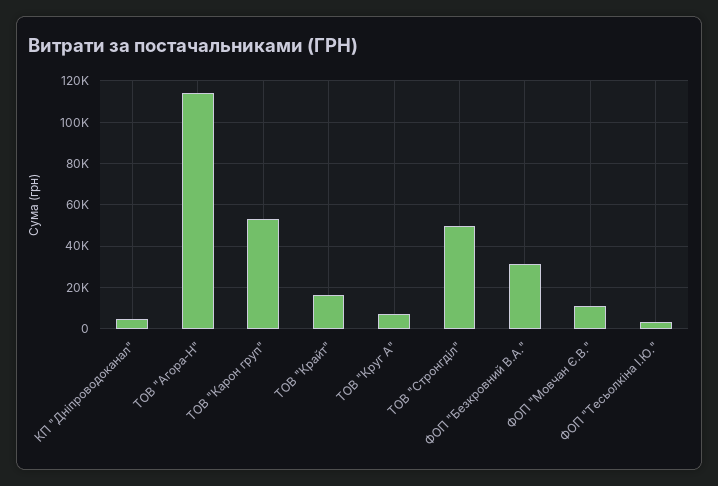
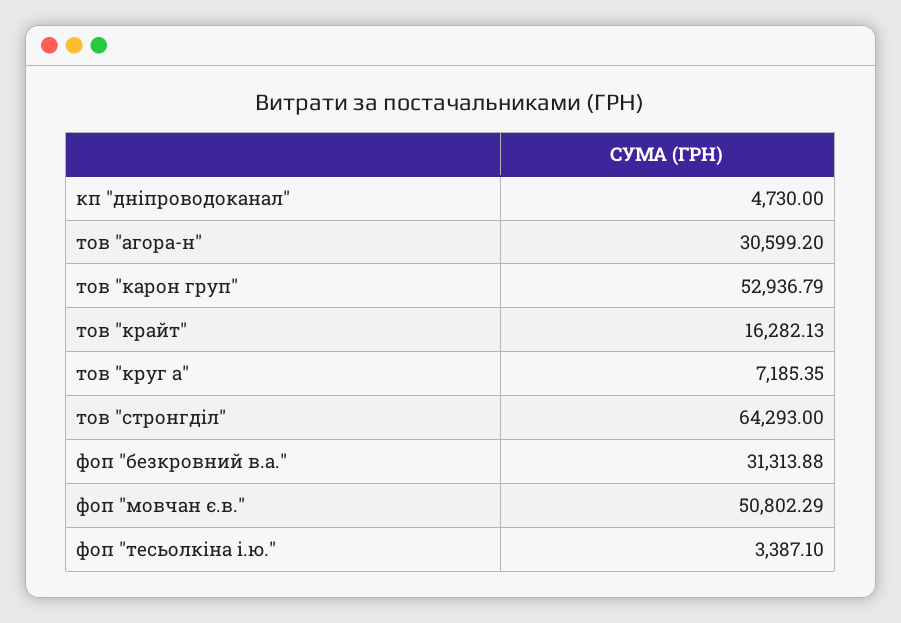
ТОВ "Агора-Н": 115000 -> 30599.2
ТОВ "Стронгділ": 50000 -> 64293
ФОП "Мовчан Є.В.": 10000 -> 50802.29

